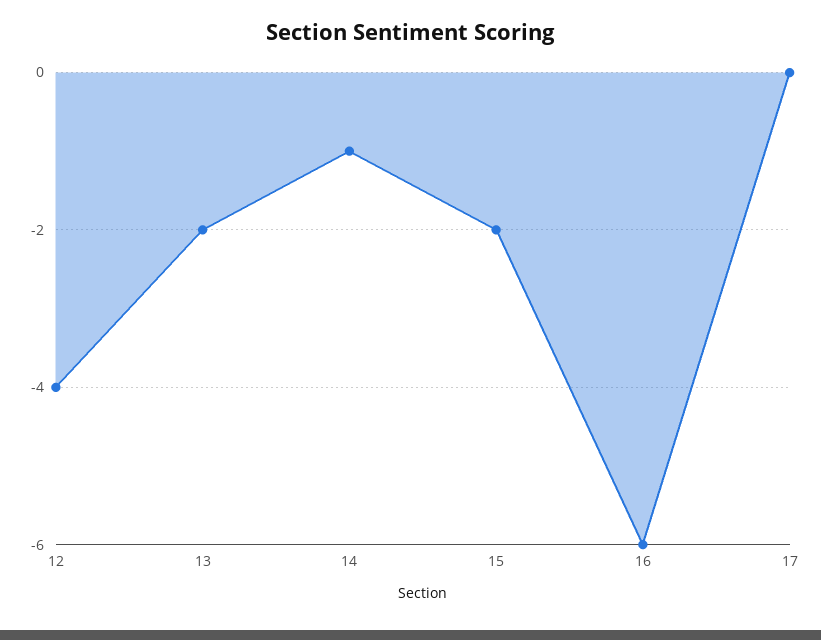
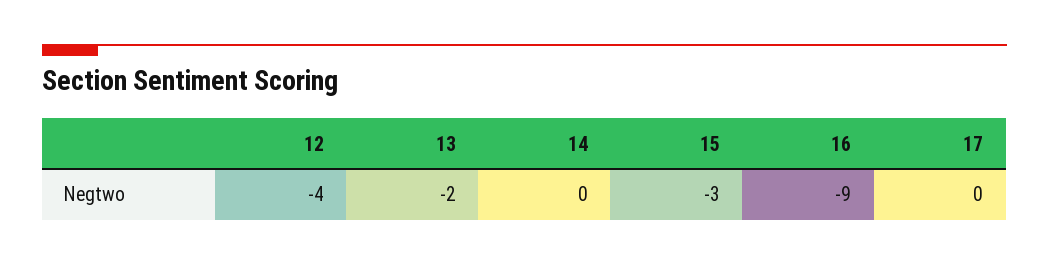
14: -1 -> 0
15: -2 -> -3
16: -6 -> -9

